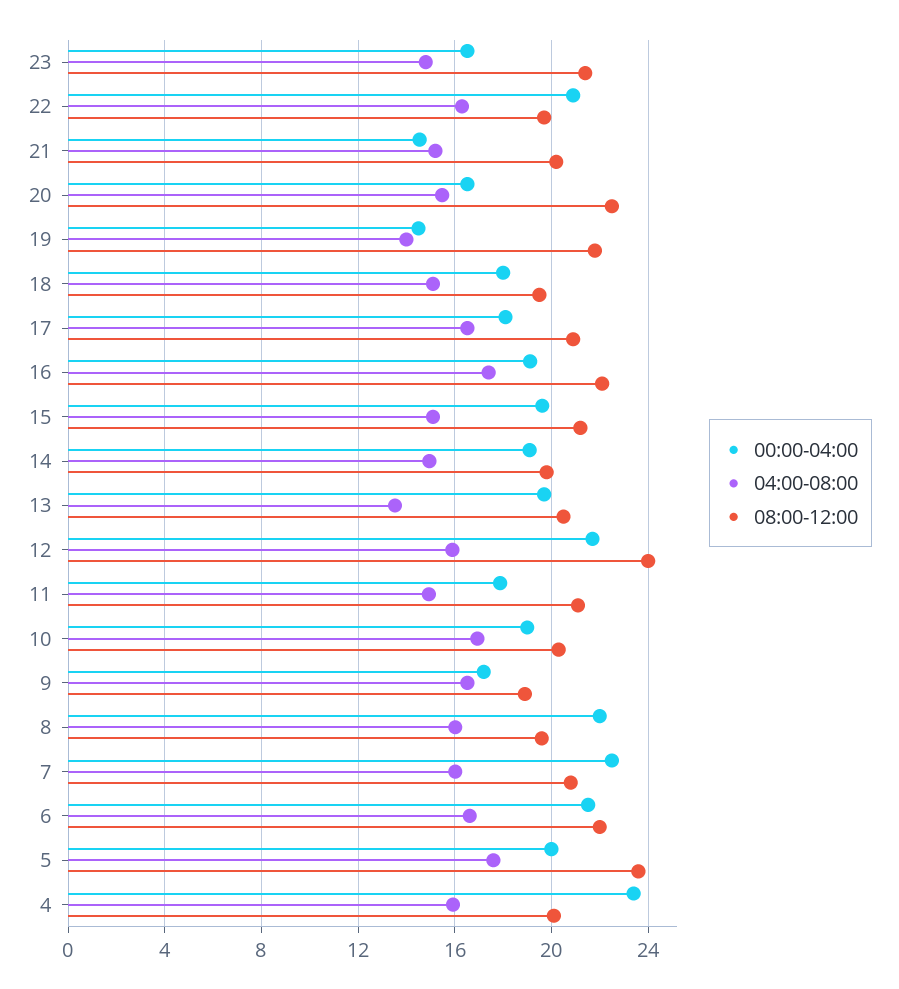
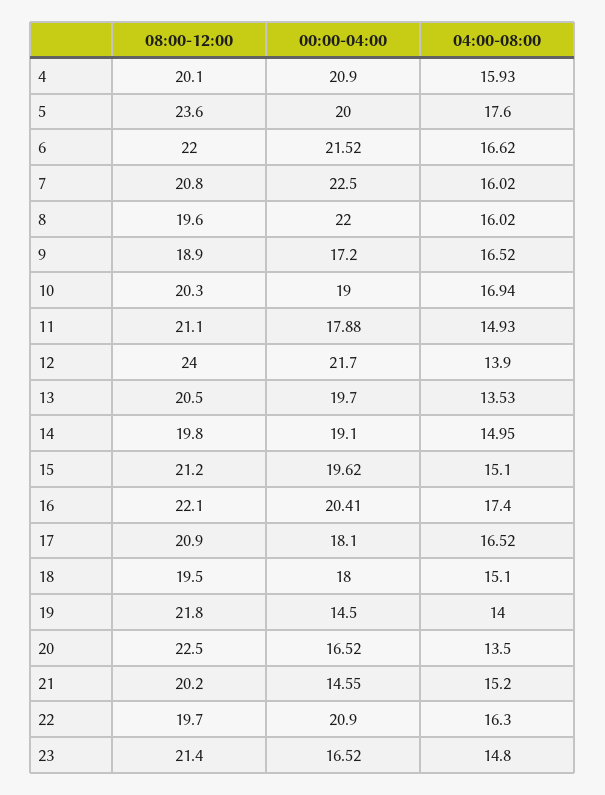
04:00-08:00, 20: 15.5 -> 13.5
00:00-04:00, 16: 19 -> 20.41
04:00-08:00, 12: 16 -> 13.9
00:00-04:00, 4: 23.5 -> 20.9

